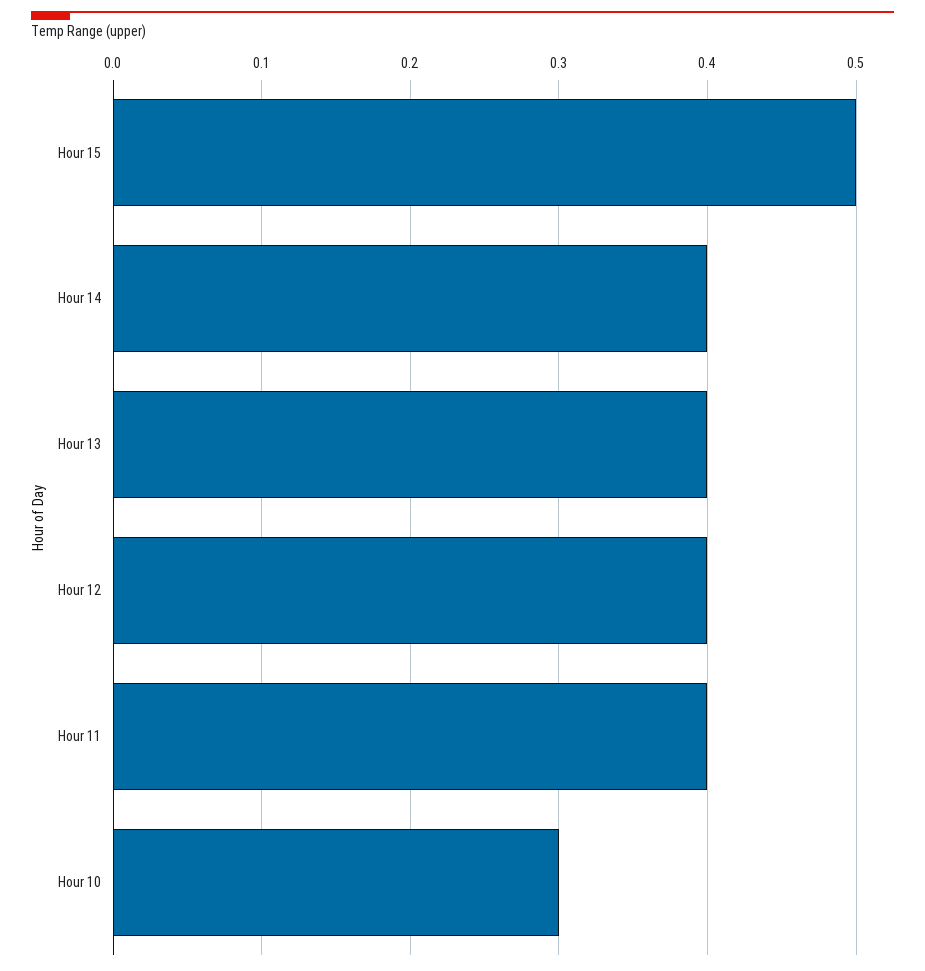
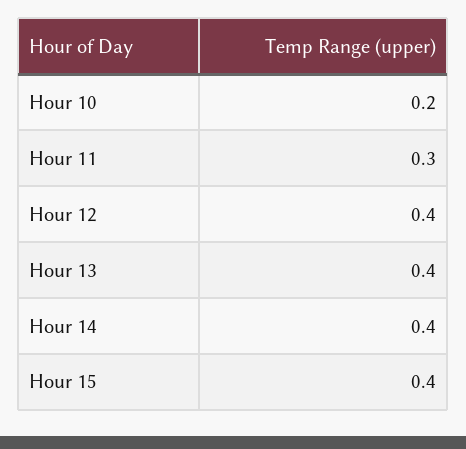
Hour 15: 0.5 -> 0.4
Hour 11: 0.4 -> 0.3
Hour 10: 0.3 -> 0.2

